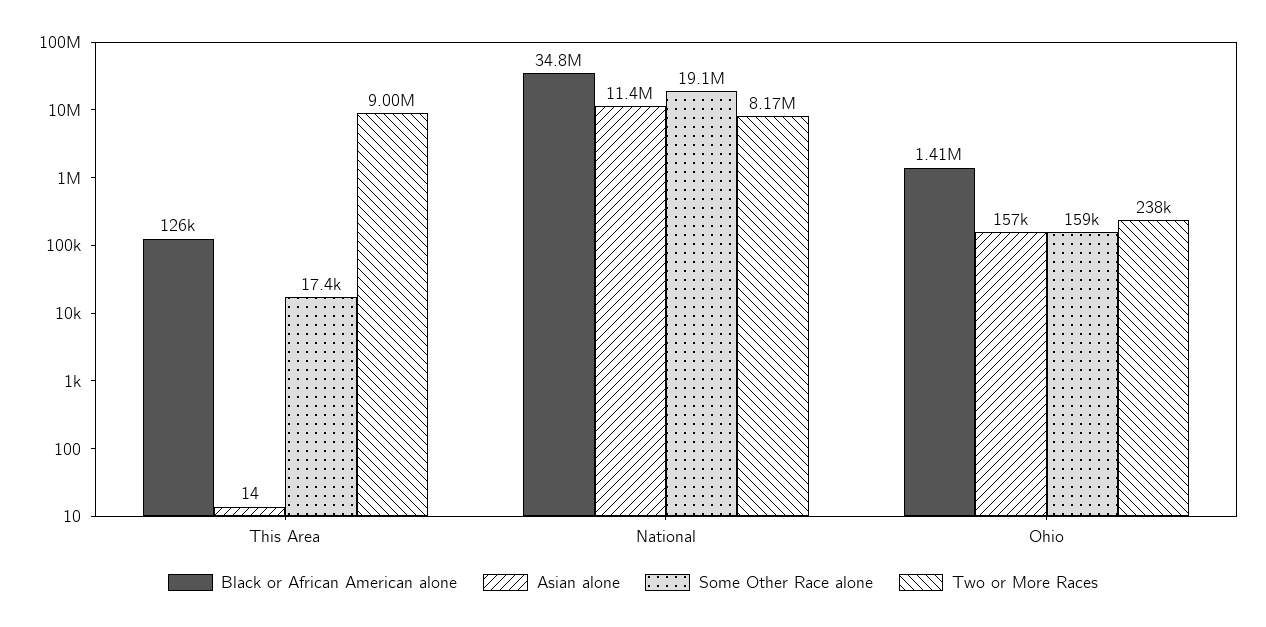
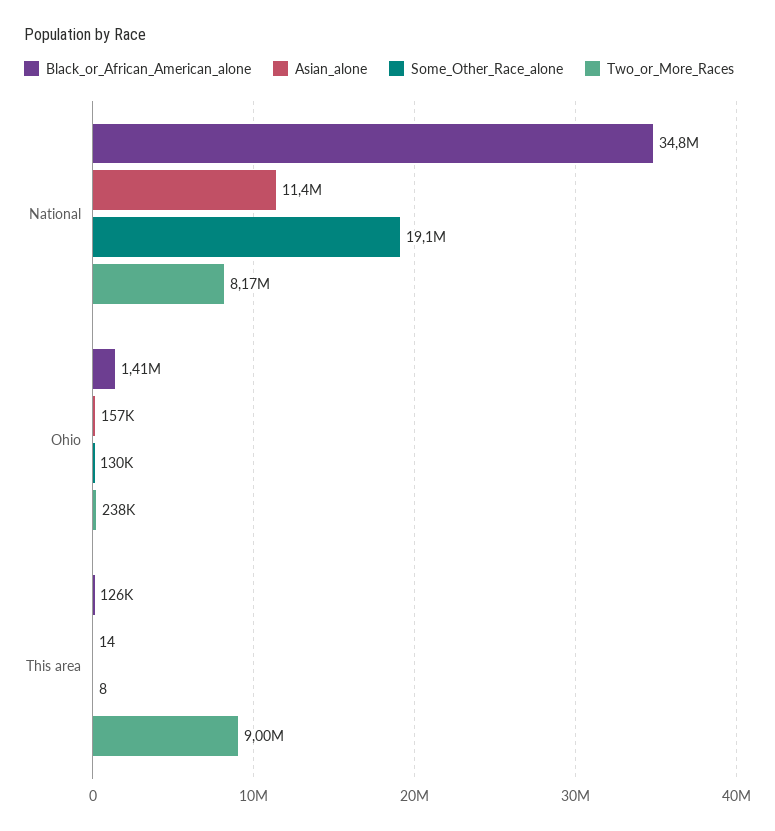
Some Other Race alone, This Area: 17400 -> 8
Some Other Race alone, Ohio: 159000 -> 130000

